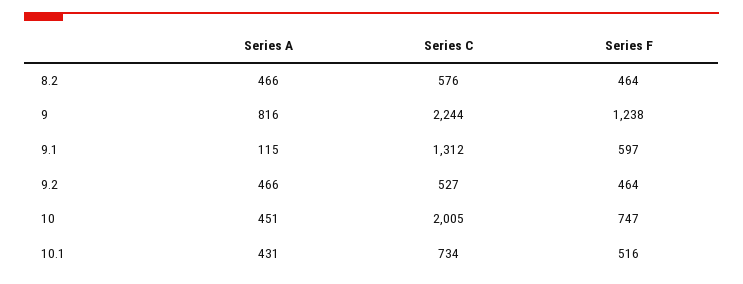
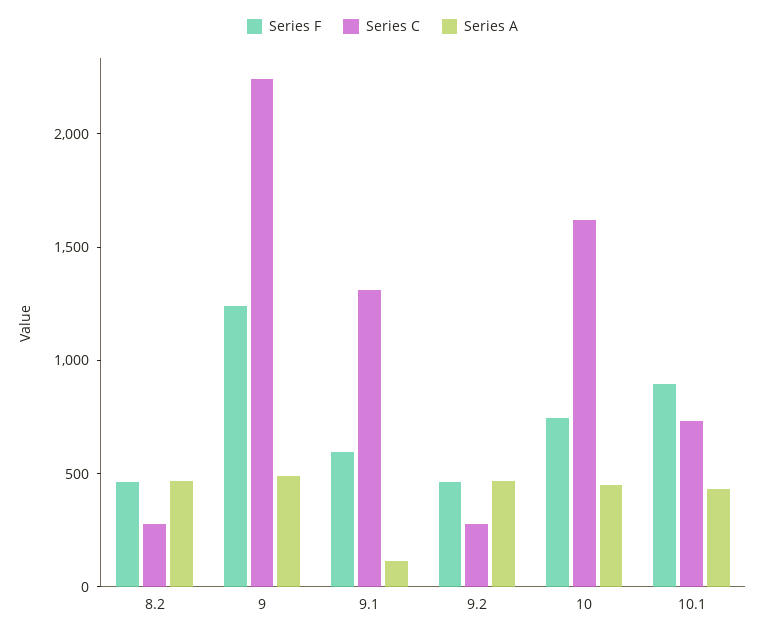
Series C, 8.2: 576 -> 300
Series A, 9: 816 -> 500
Series C, 9.2: 527 -> 300
Series C, 10: 2005 -> 1600
Series F, 10.1: 516 -> 900

